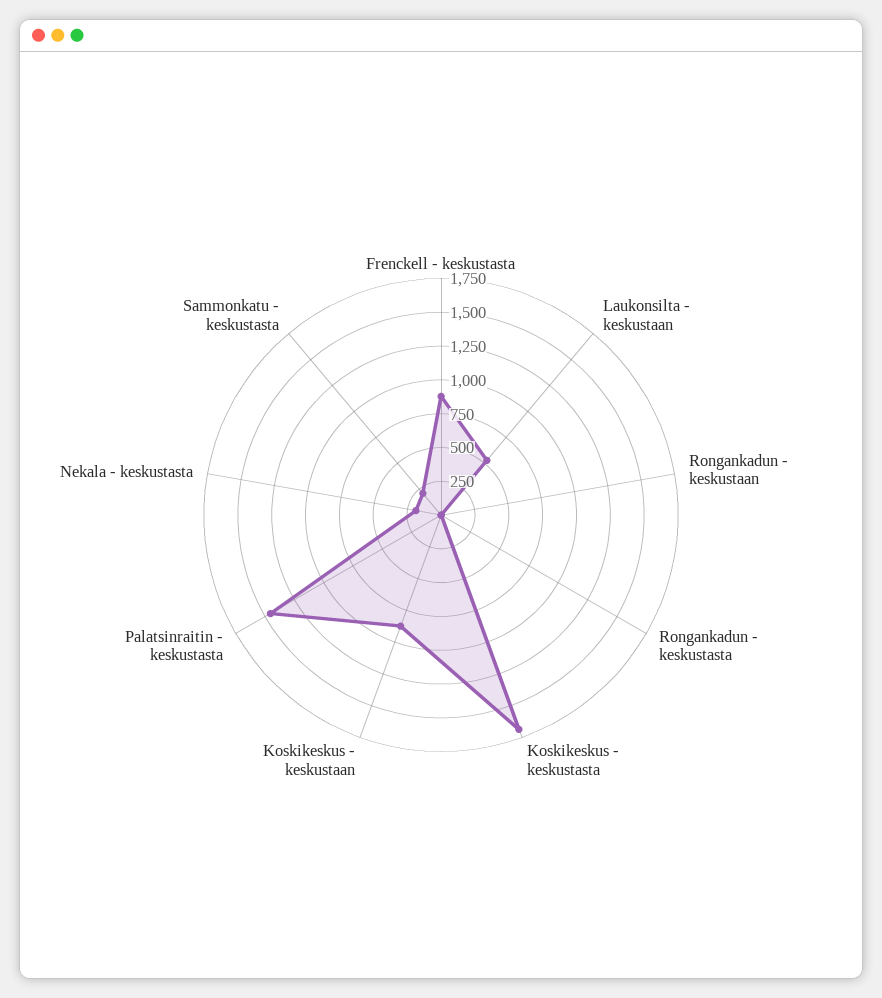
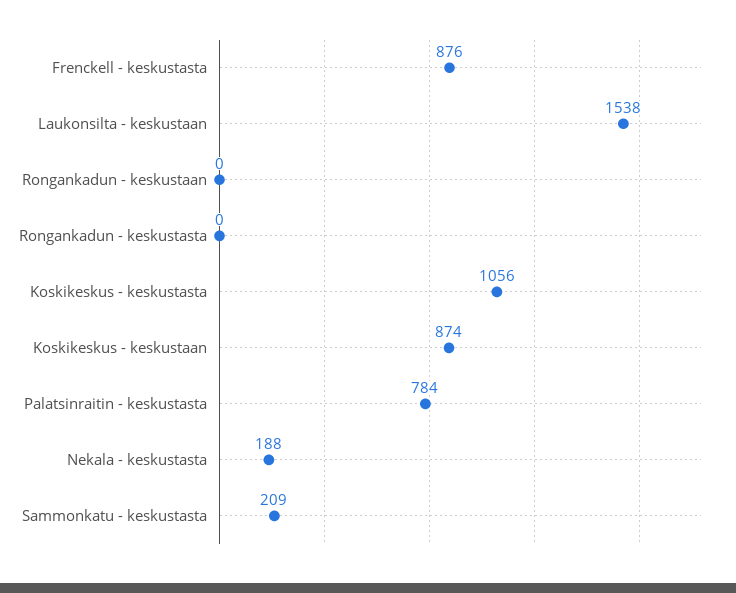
Laukonsilta - keskustaan: 500 -> 1538
Koskikeskus - keskustasta: 1750 -> 1056
Palatsinraitin - keskustasta: 1500 -> 784

